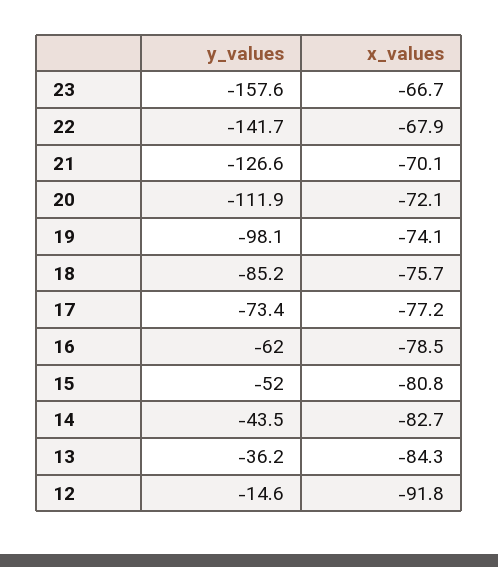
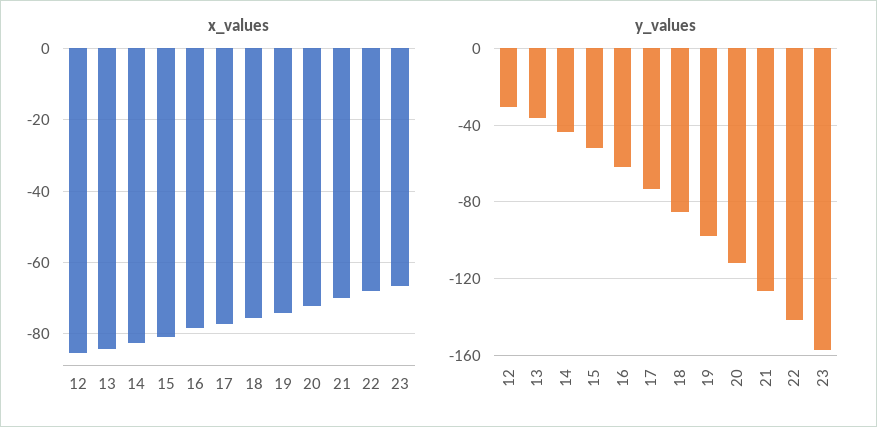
y_values, 12: -14.6 -> -30
x_values, 12: -91.8 -> -86

